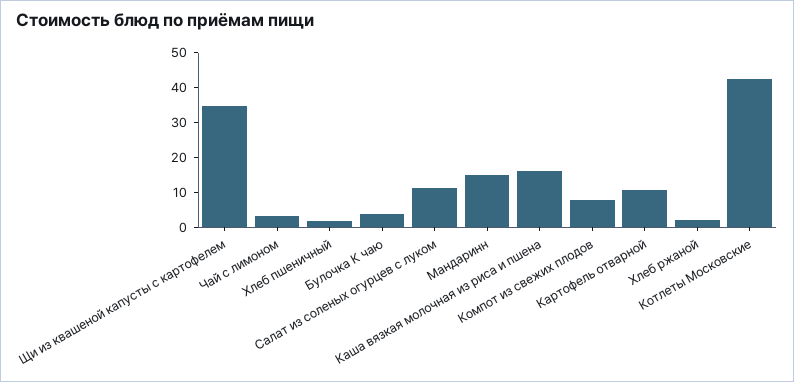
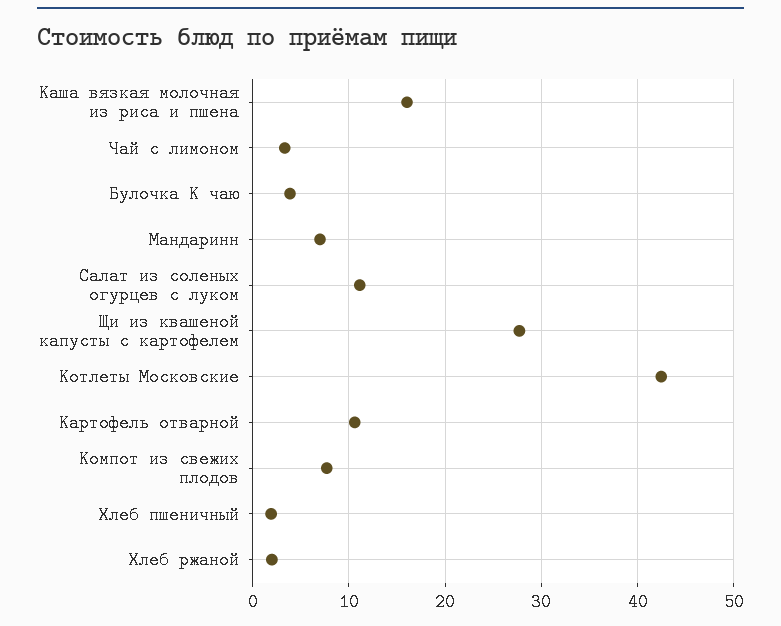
Щи из квашеной капусты с картофелем: 35 -> 28
Мандаринн: 15 -> 7

